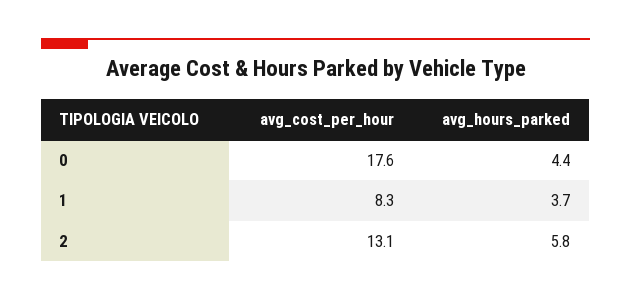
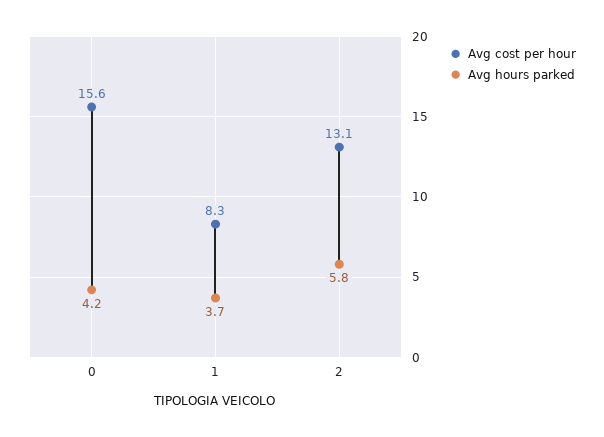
avg_cost_per_hour, 0: 17.6 -> 15.6
avg_hours_parked, 0: 4.4 -> 4.2

